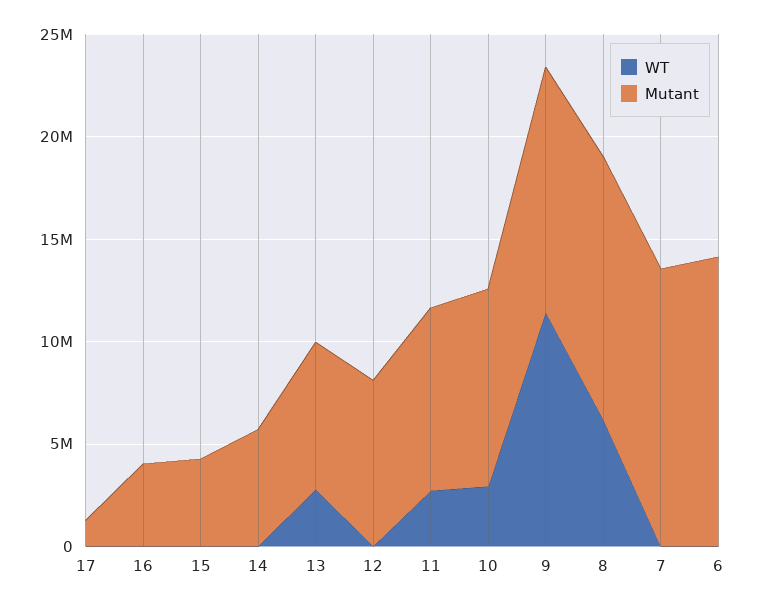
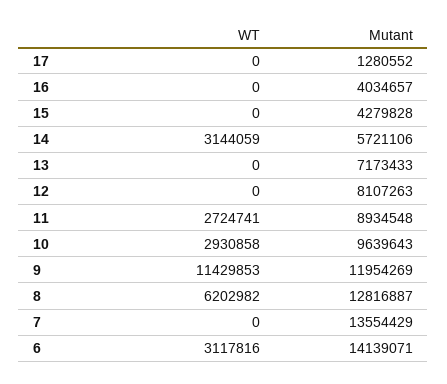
WT, 14: 0 -> 3144059
WT, 13: 3000000 -> 0
WT, 6: 0 -> 3117816

